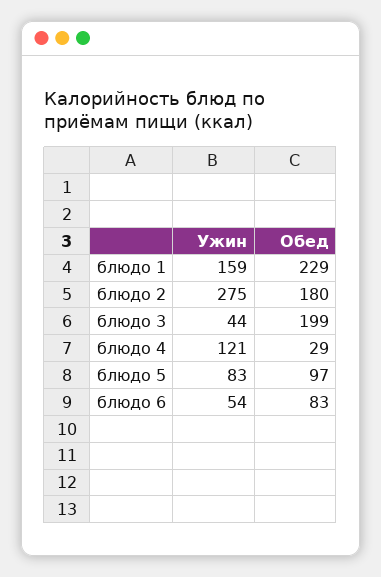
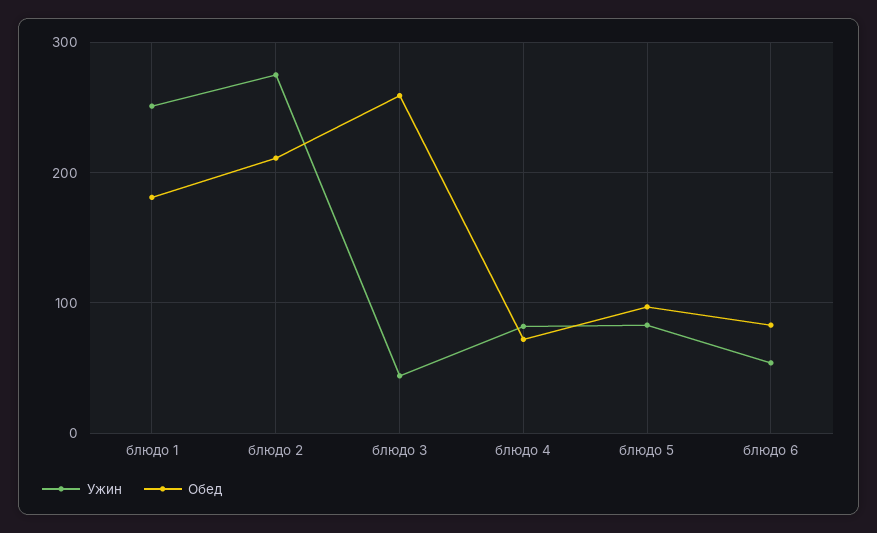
Ужин, блюдо 1: 159 -> 250
Обед, блюдо 1: 229 -> 180
Обед, блюдо 2: 180 -> 210
Обед, блюдо 3: 199 -> 260
Ужин, блюдо 4: 121 -> 80
Обед, блюдо 4: 29 -> 70

